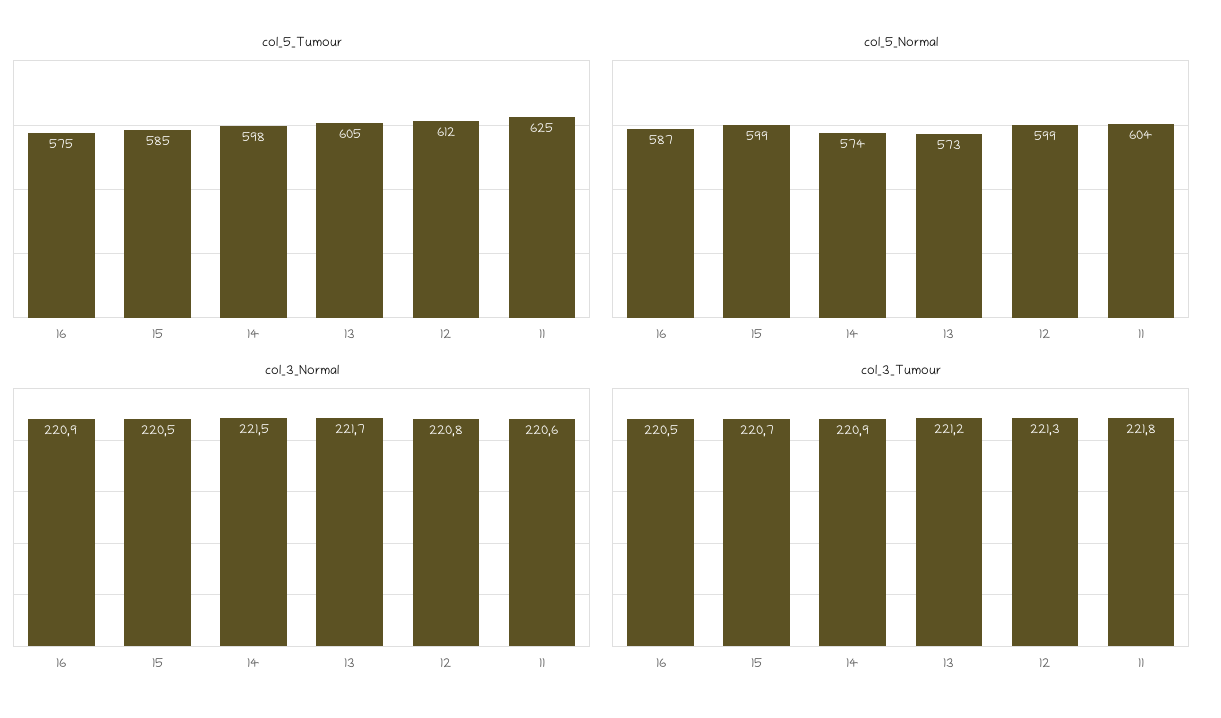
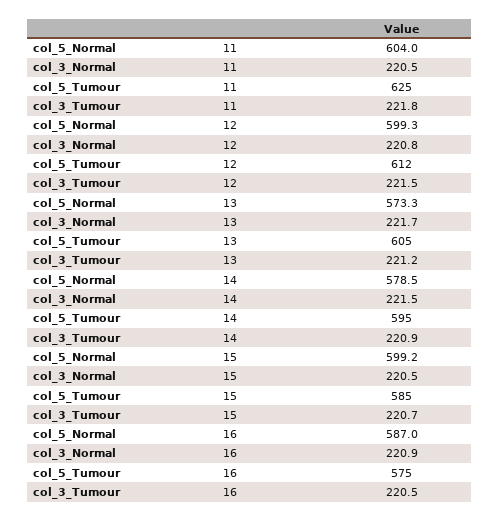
col_5_Tumour, 14: 598 -> 595
col_5_Normal, 14: 574 -> 578.5
col_3_Normal, 11: 220.6 -> 220.5
col_3_Tumour, 12: 221.3 -> 221.5

